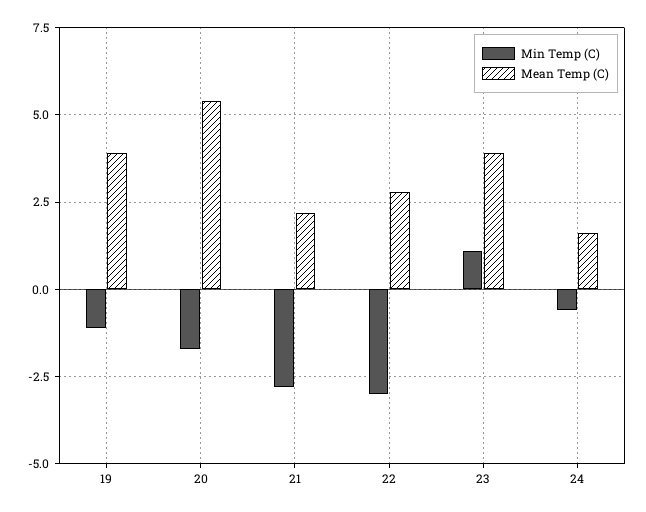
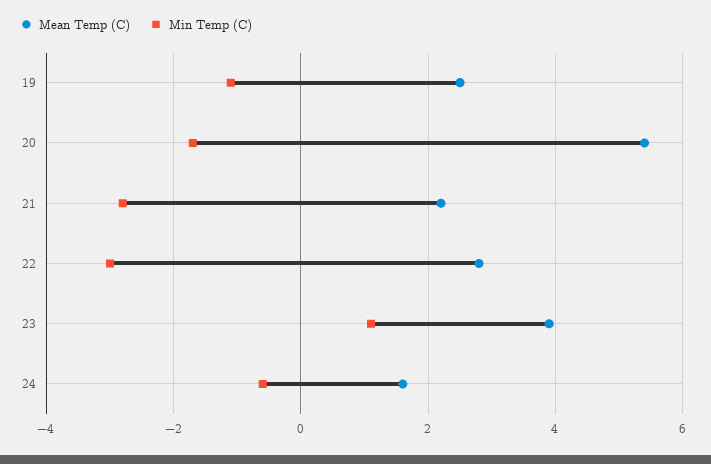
Mean Temp (C), 19: 4 -> 2.5

